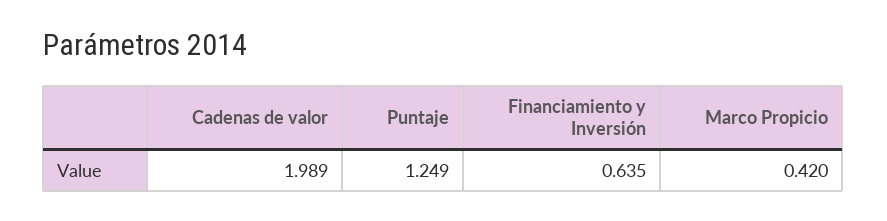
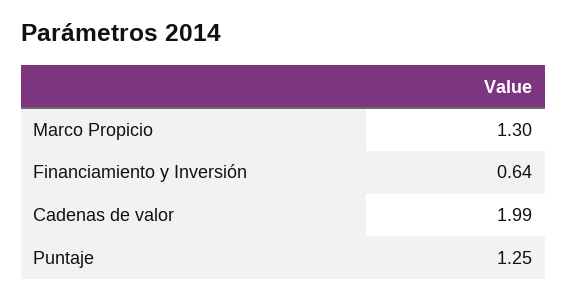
Marco Propicio: 0.42 -> 1.3

